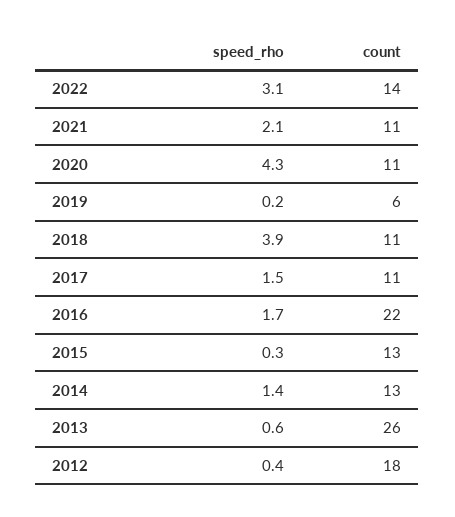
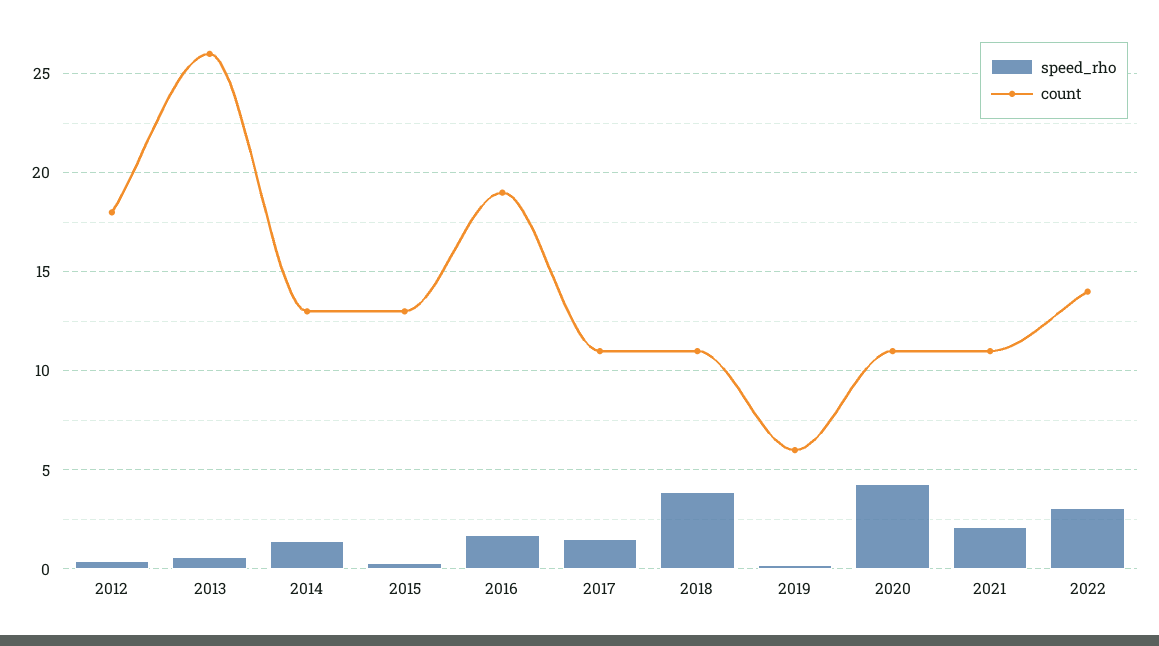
count, 2016: 22 -> 19

